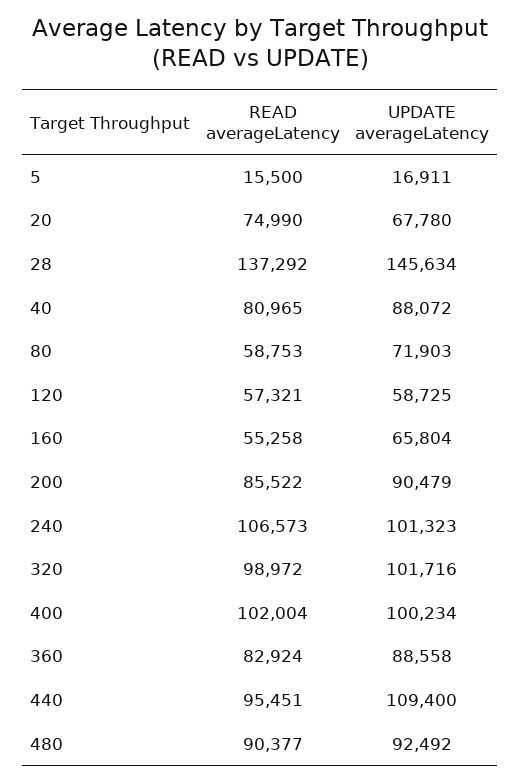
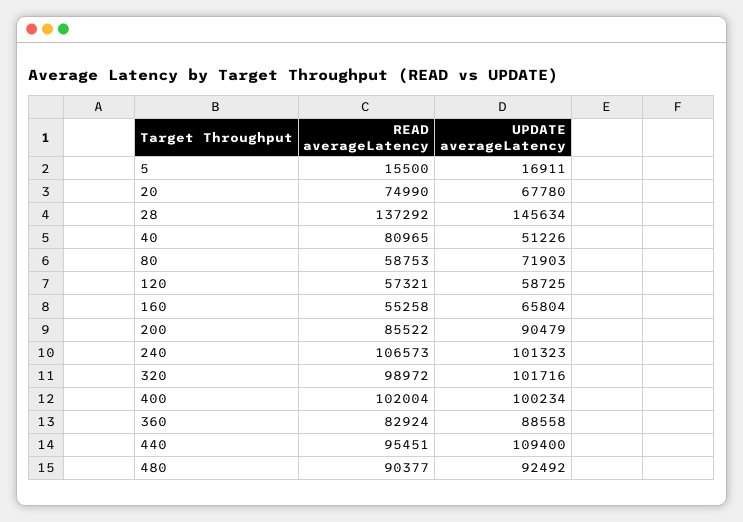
UPDATE averageLatency, 40: 88072 -> 51226

